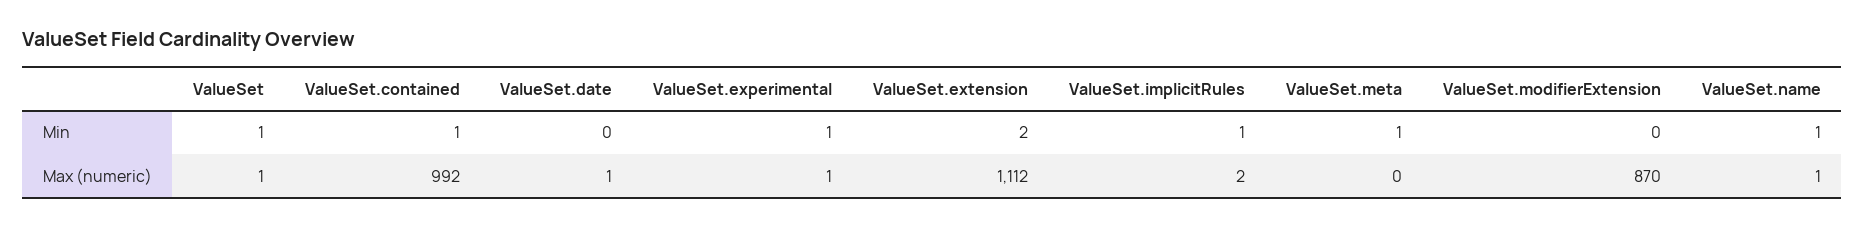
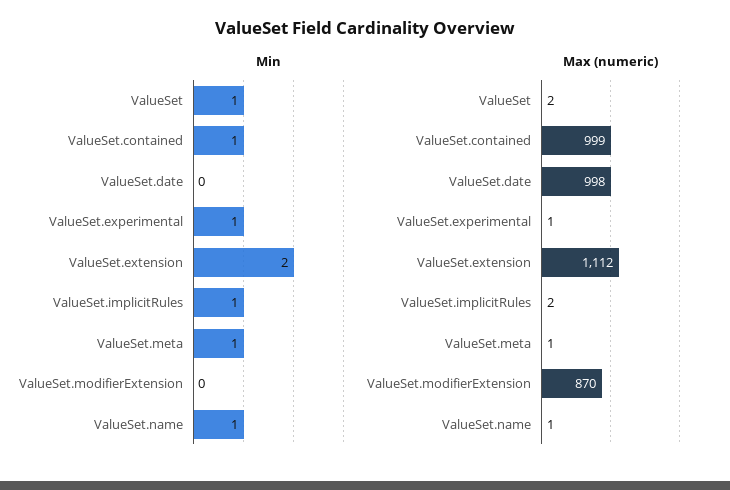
Max (numeric), ValueSet: 1 -> 2
Max (numeric), ValueSet.contained: 992 -> 999
Max (numeric), ValueSet.date: 1 -> 998
Max (numeric), ValueSet.meta: 0 -> 1

